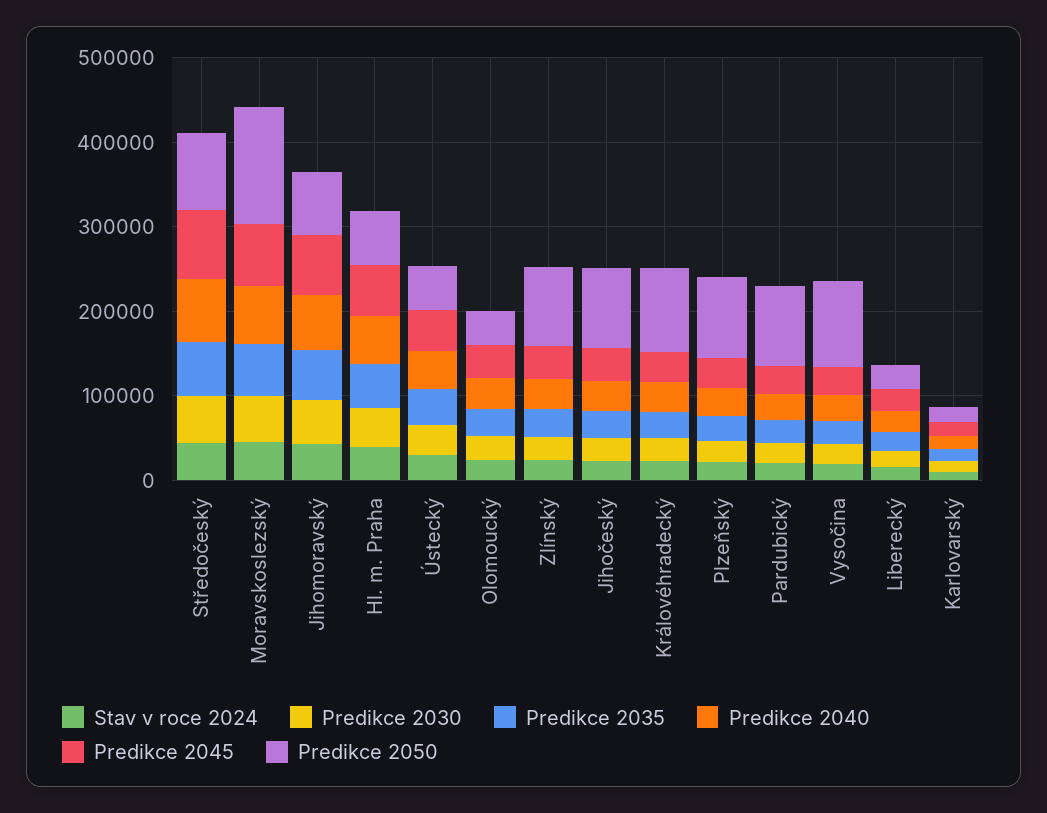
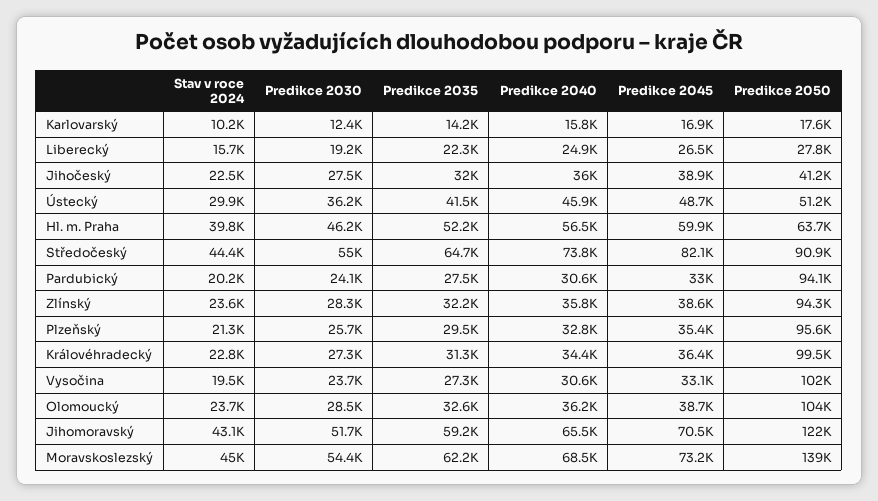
Predikce 2050, Jihomoravský: 80000 -> 122000
Predikce 2050, Olomoucký: 40000 -> 104000
Predikce 2050, Jihočeský: 100000 -> 41200

